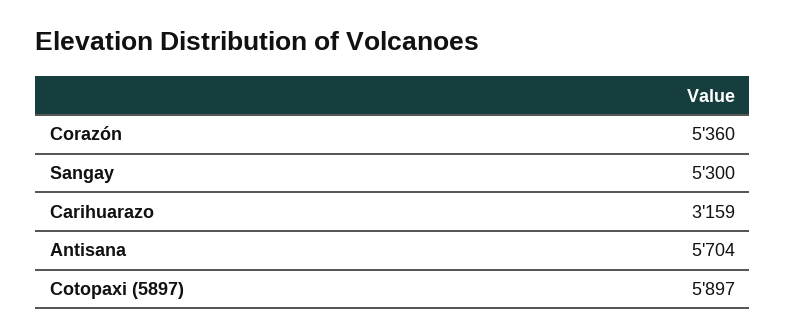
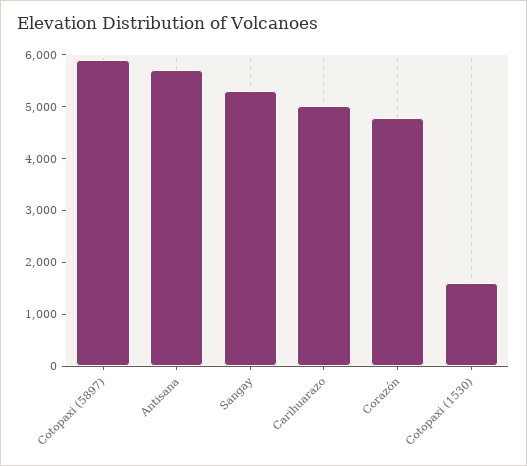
Corazón: 5360 -> 4800
Carihuarazo: 3159 -> 5000
Cotopaxi (1530): none -> 1600

